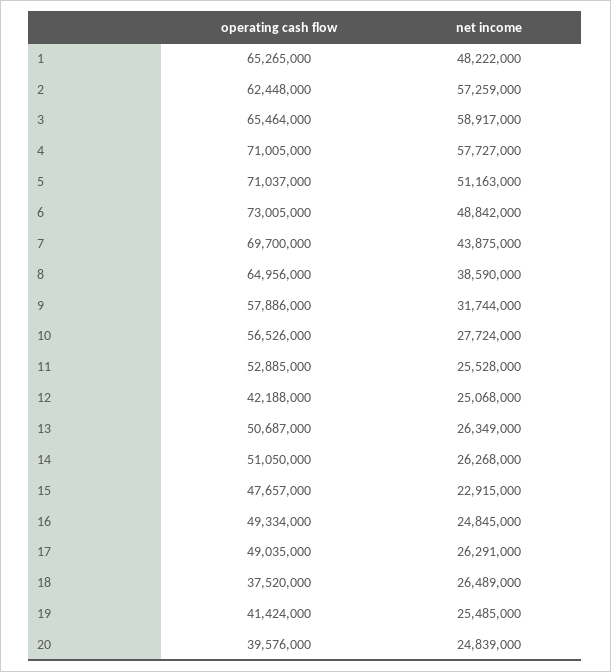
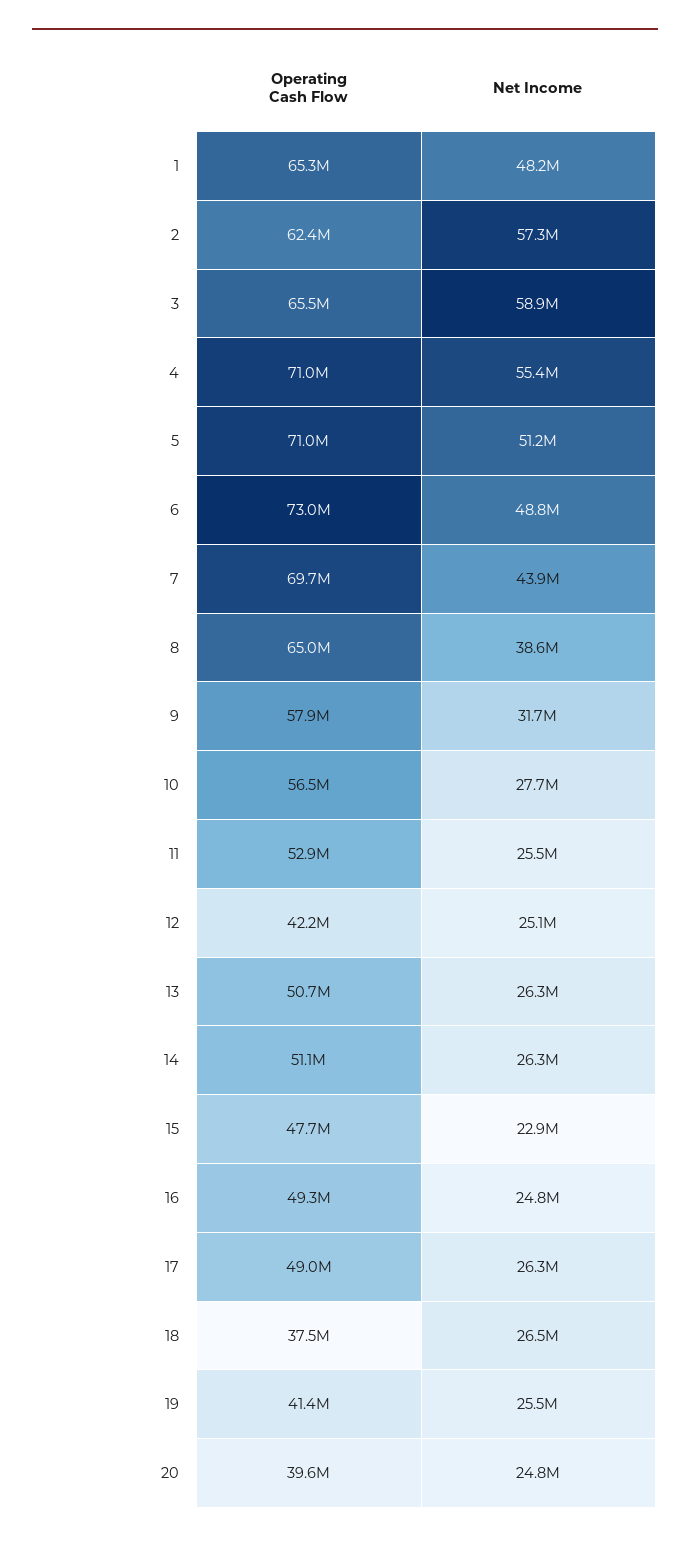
net income, 4: 57727000 -> 55400000

